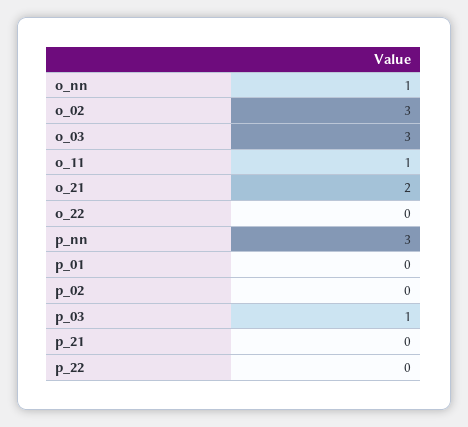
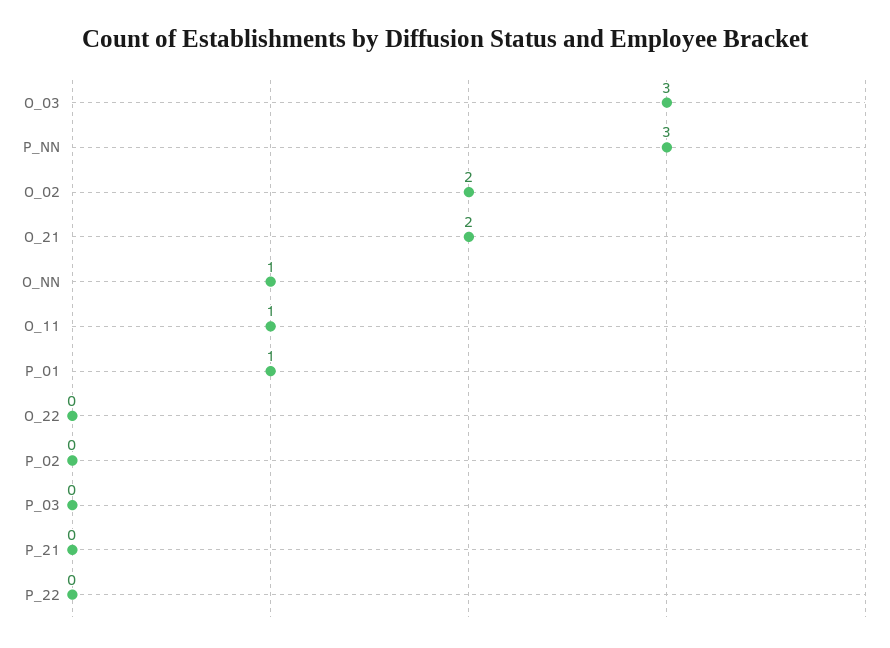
o_02: 3 -> 2
p_01: 0 -> 1
p_03: 1 -> 0

